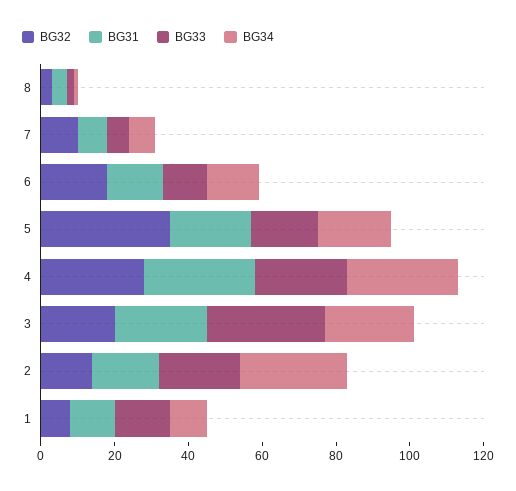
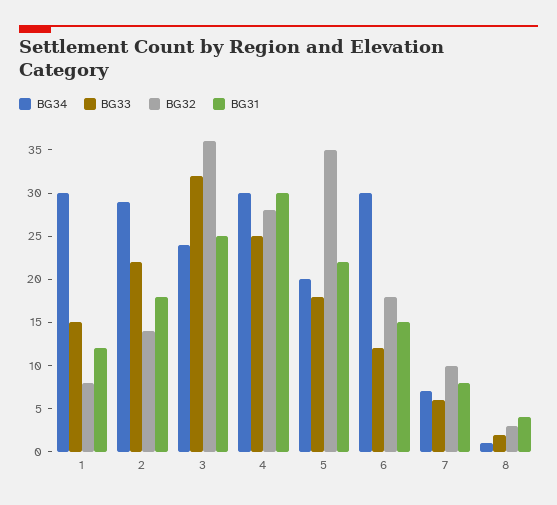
BG34, 6: 15 -> 30
BG32, 3: 20 -> 36
BG34, 1: 10 -> 30

